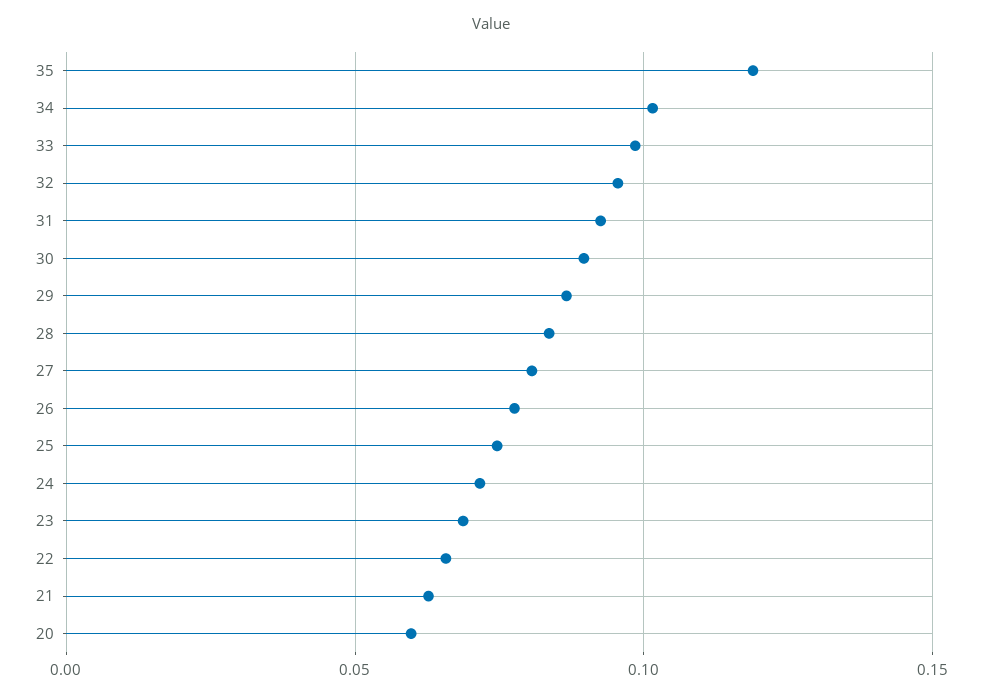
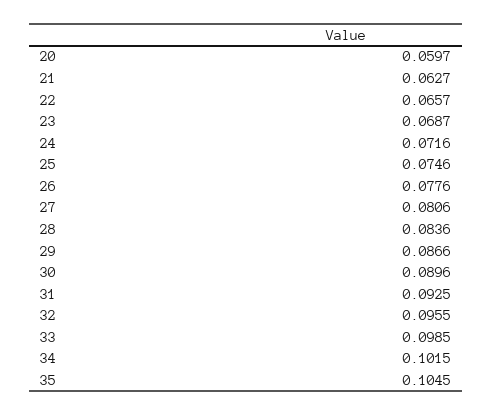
35: 0.12 -> 0.1045

